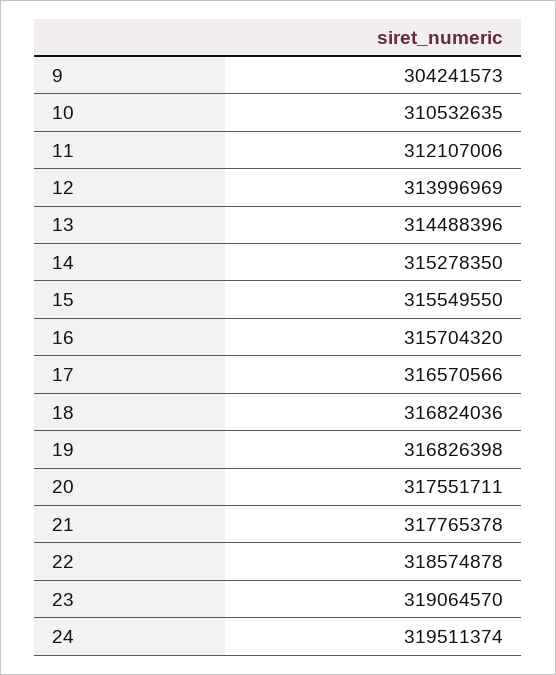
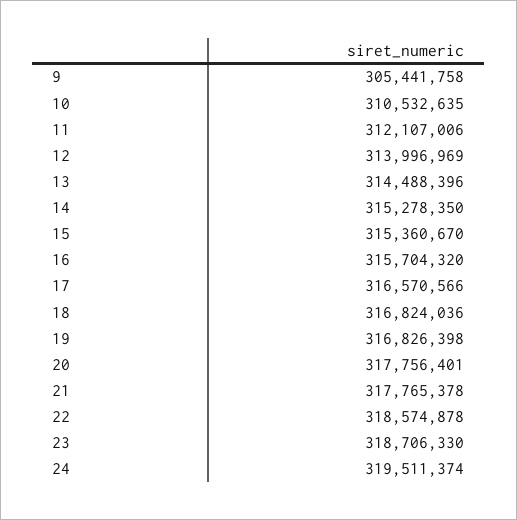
9: 304241573 -> 305441758
15: 315549550 -> 315360670
20: 317551711 -> 317756401
23: 319064570 -> 318706330

